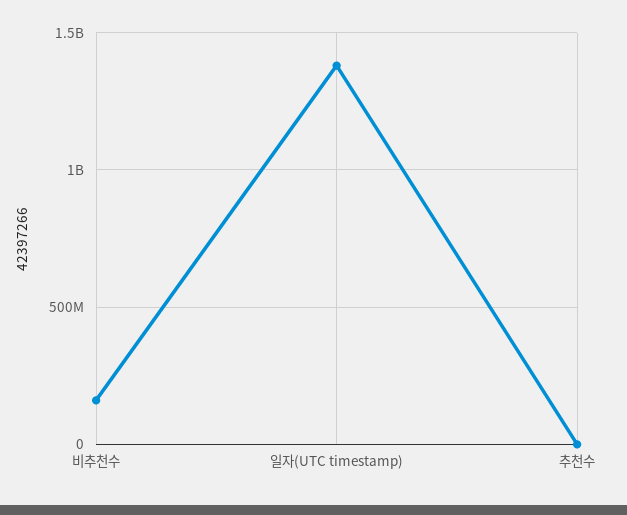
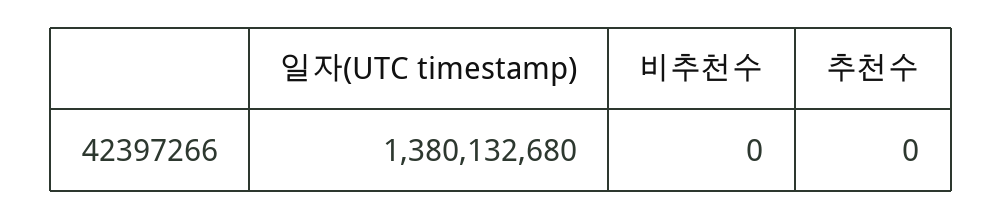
비추천수: 150000000 -> 0

